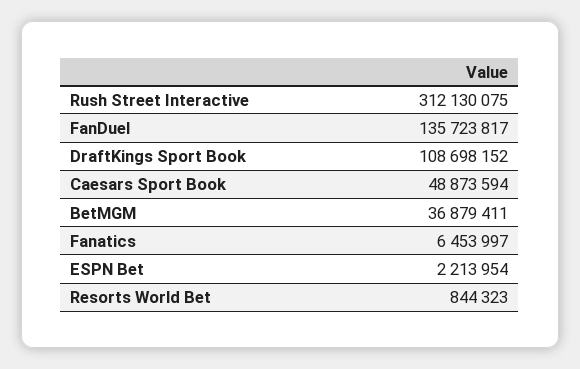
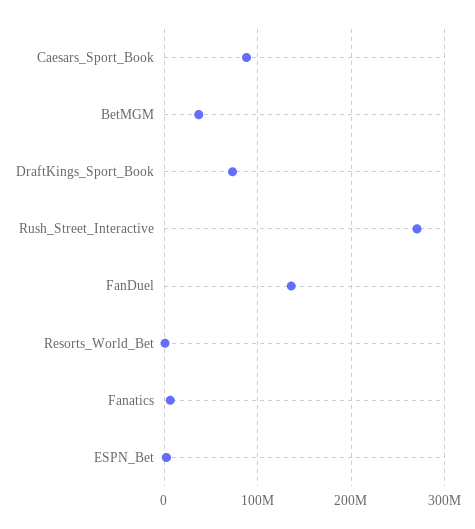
Rush Street Interactive: 312130075 -> 270000000
DraftKings Sport Book: 108698152 -> 70000000
Caesars Sport Book: 48873594 -> 90000000

